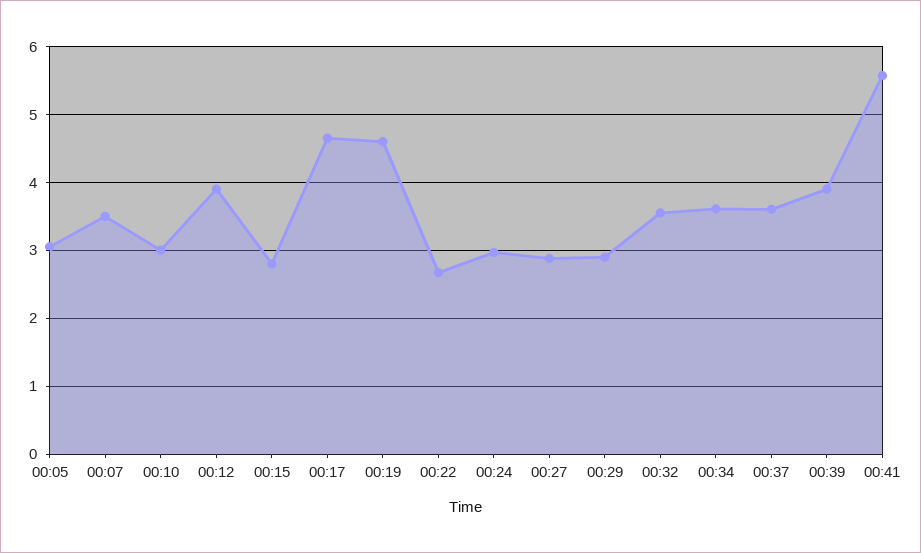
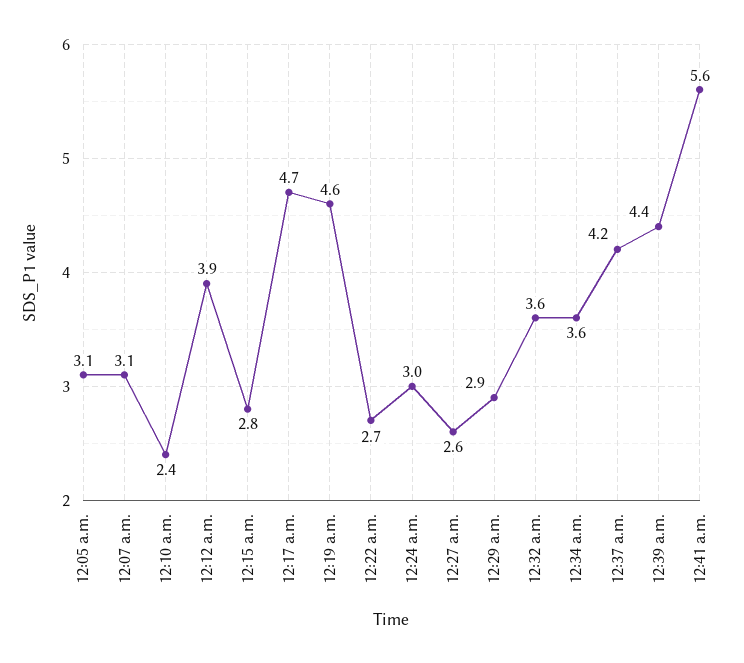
00:07: 3.5 -> 3.1
00:10: 3 -> 2.4
00:27: 2.9 -> 2.6
00:37: 3.6 -> 4.2
00:39: 3.9 -> 4.4

